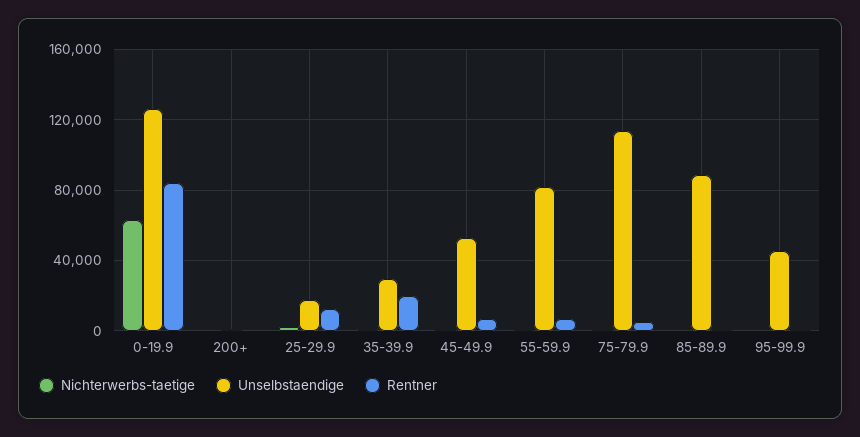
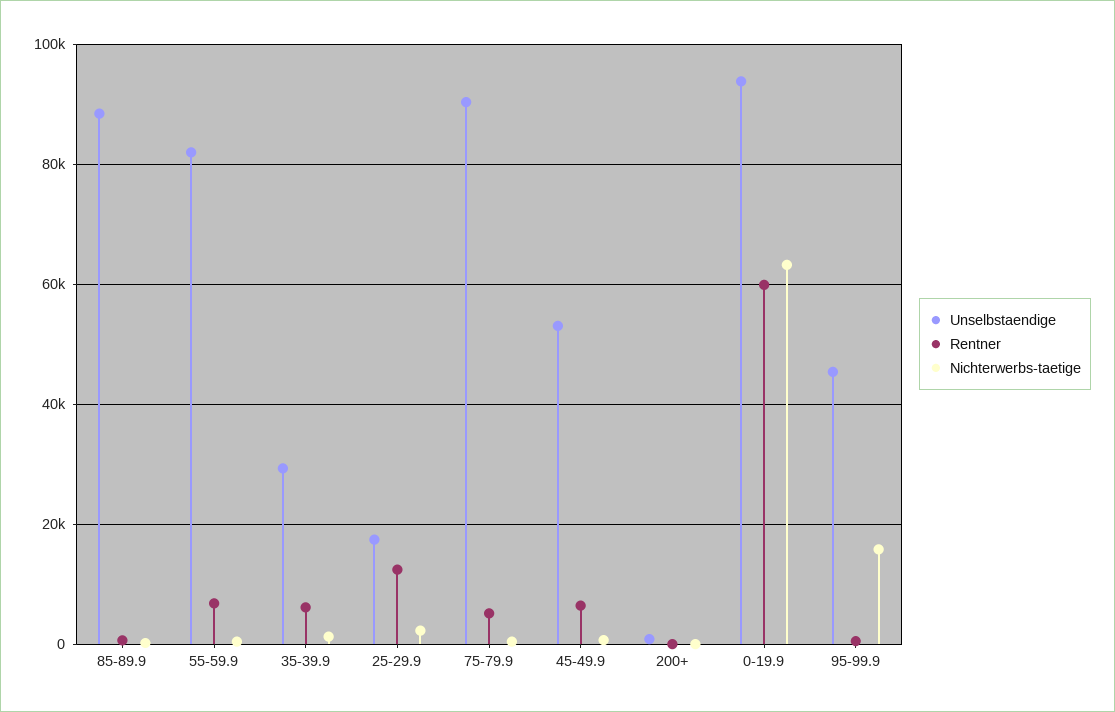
Unselbstaendige, 0-19.9: 125000 -> 94000
Rentner, 0-19.9: 85000 -> 60000
Rentner, 35-39.9: 20000 -> 6000
Unselbstaendige, 75-79.9: 115000 -> 90000
Nichterwerbs-taetige, 95-99.9: 0 -> 16000

